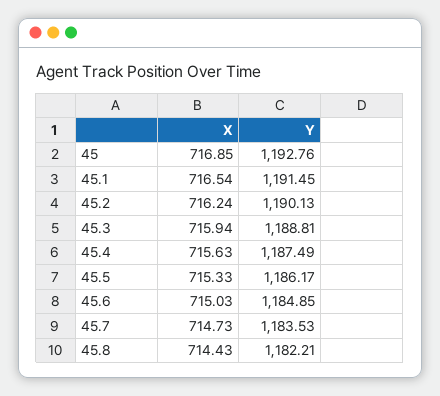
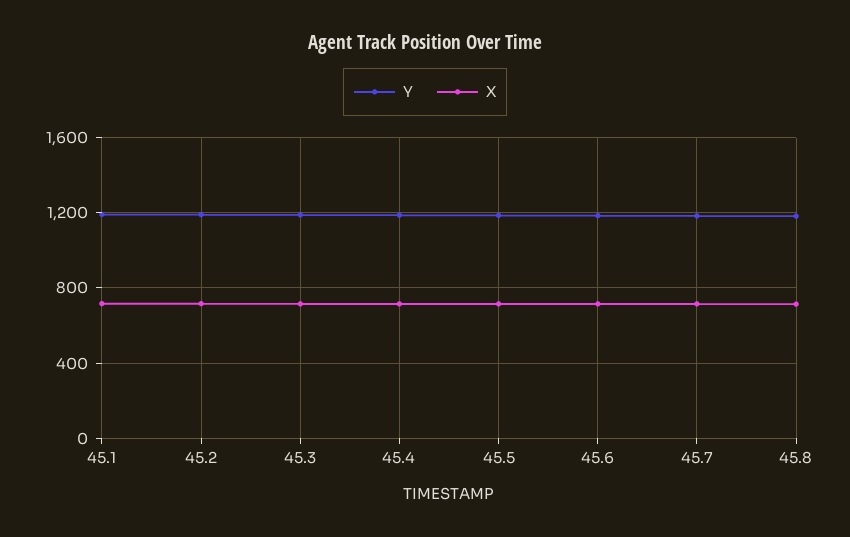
X, 45: 716.85 -> none
Y, 45: 1192.76 -> none

